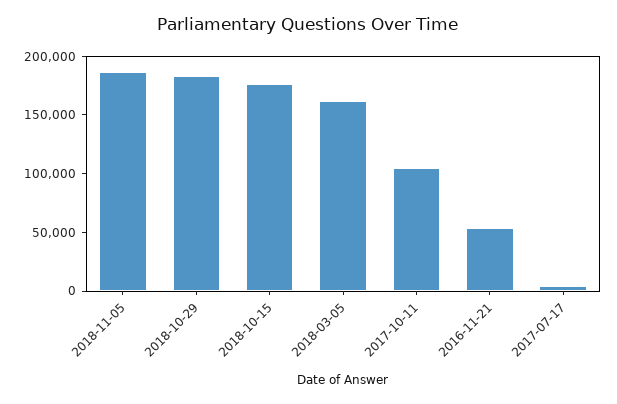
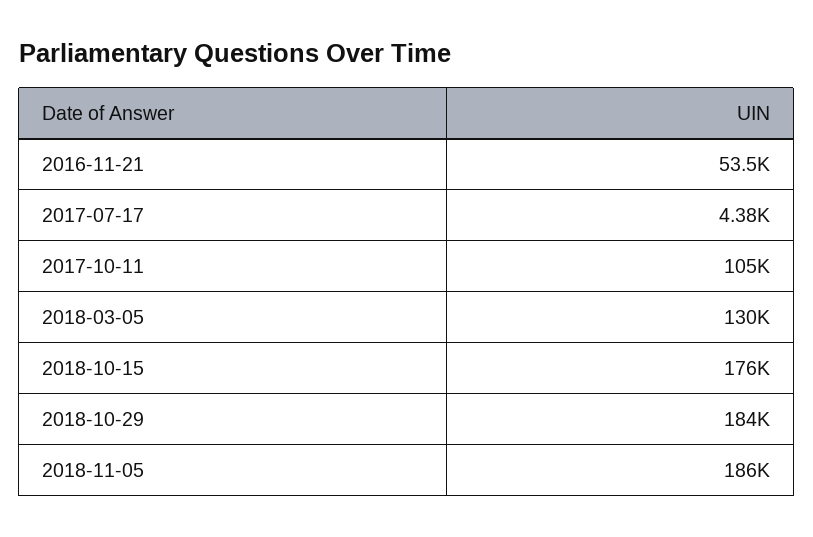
2018-03-05: 160000 -> 130000

